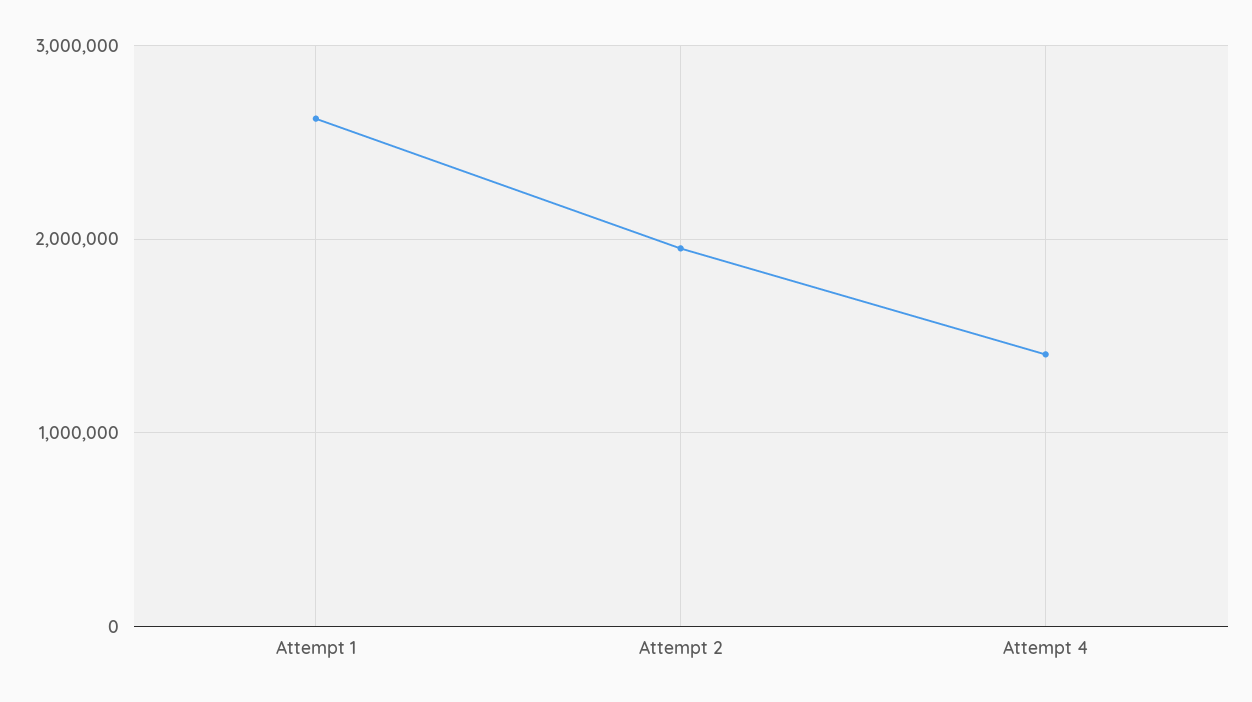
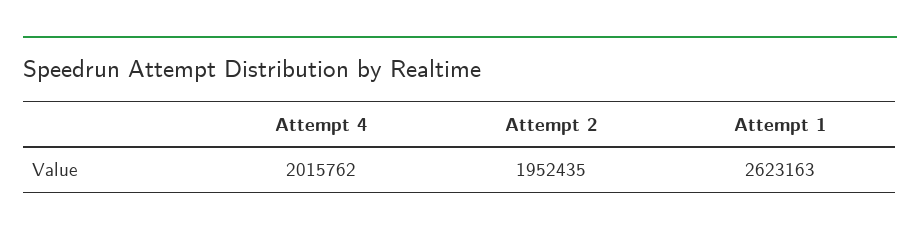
Attempt 4: 1400000 -> 2015762

